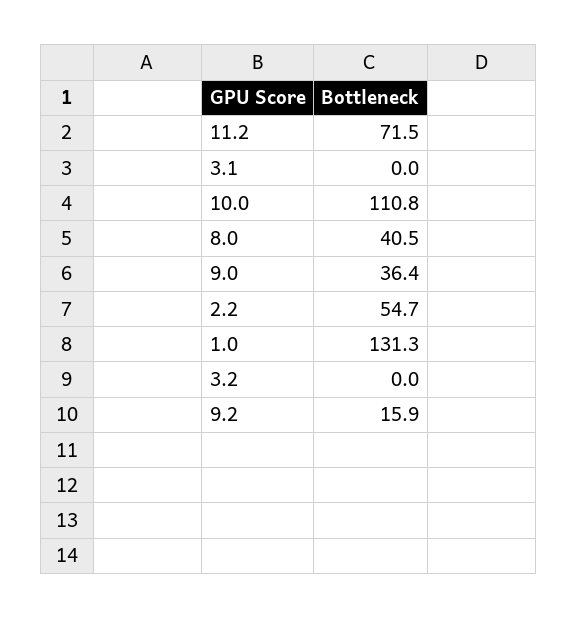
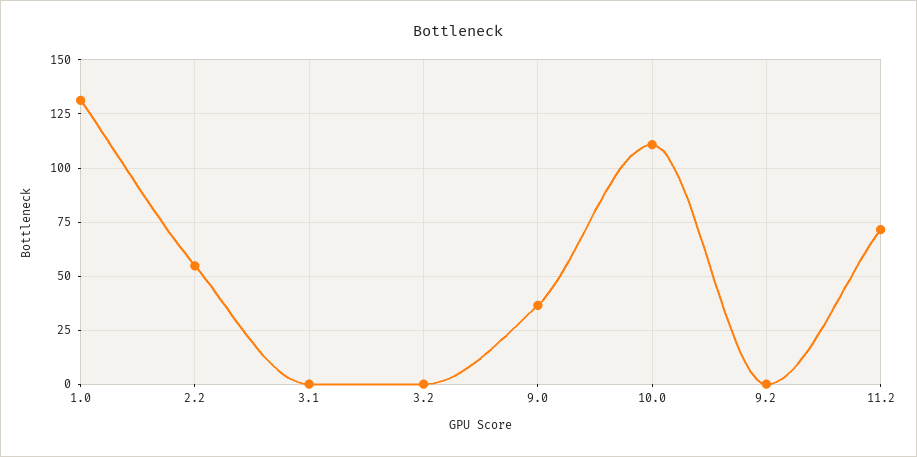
8.0: 40.5 -> none
9.2: 15.9 -> 0

